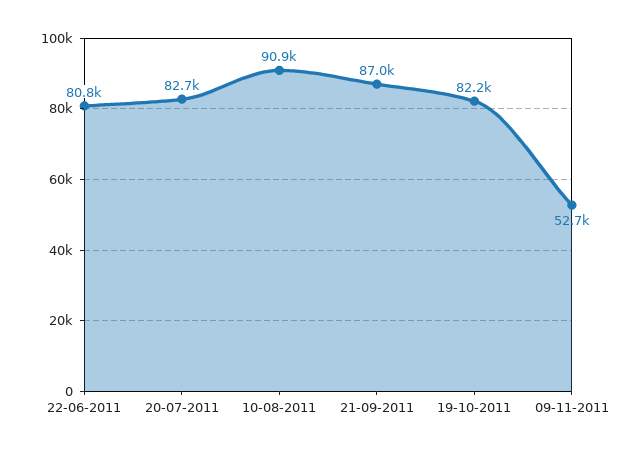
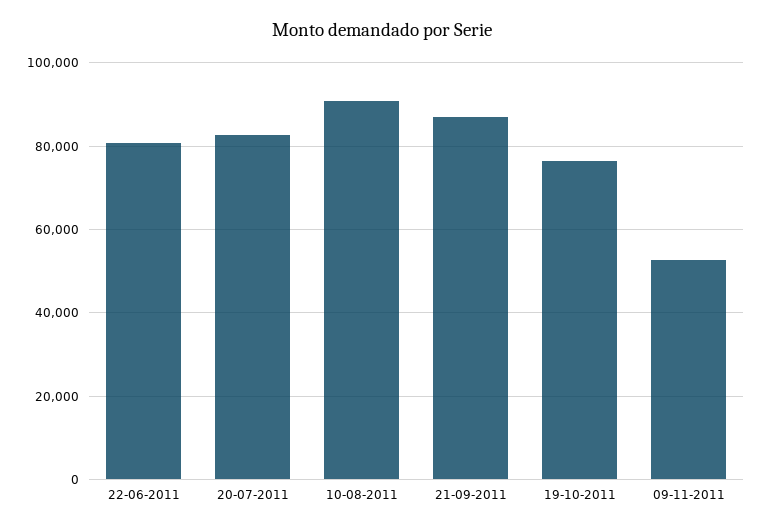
19-10-2011: 82200 -> 76000

